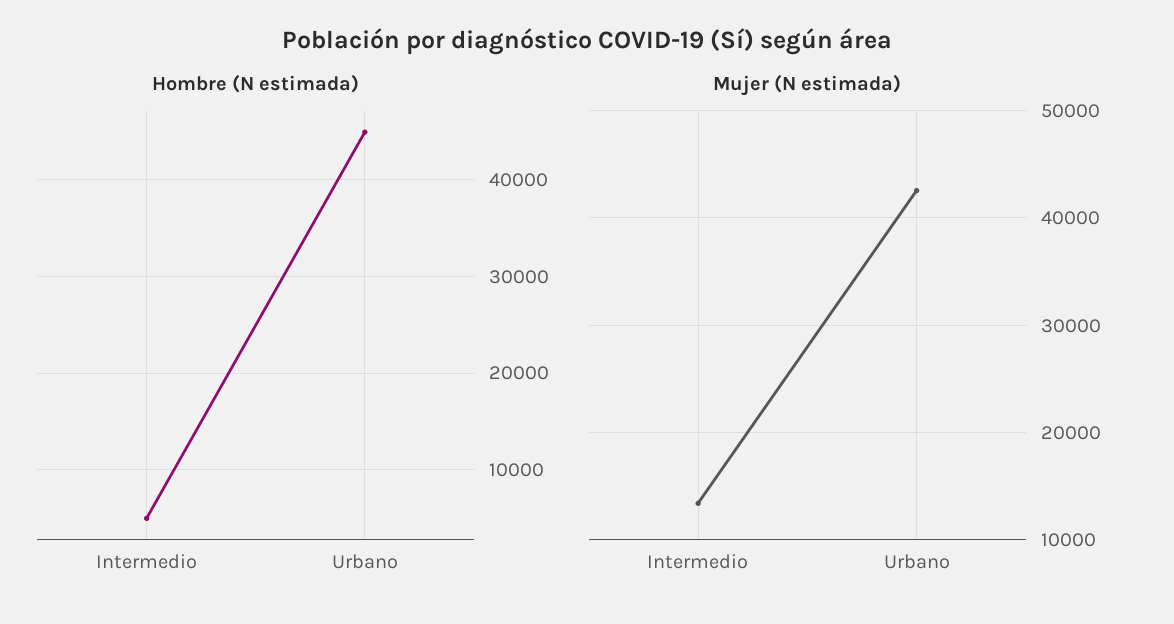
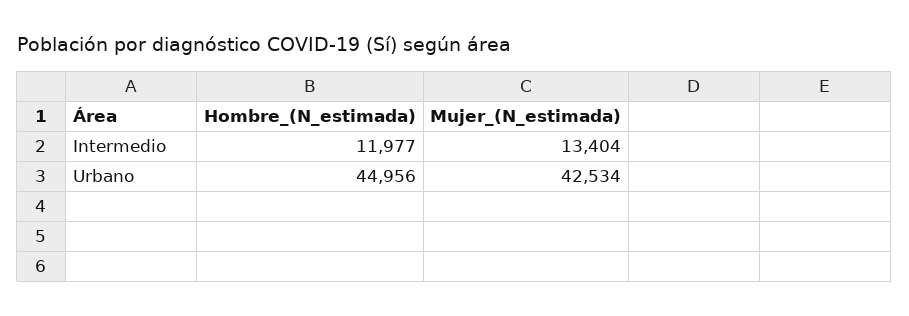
Hombre (N estimada), Intermedio: 5000 -> 11977

